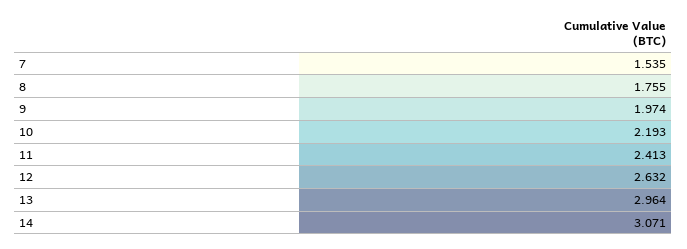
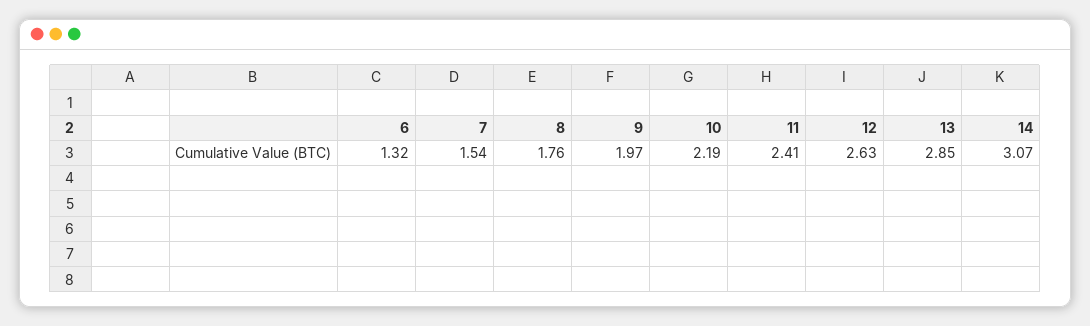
13: 2.964 -> 2.85
6: none -> 1.32

